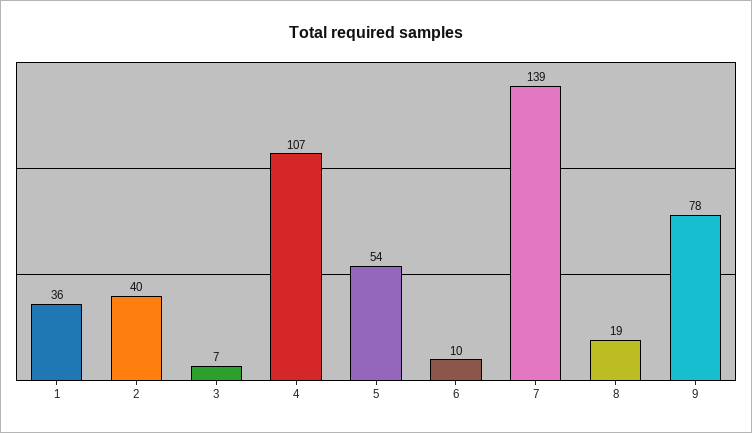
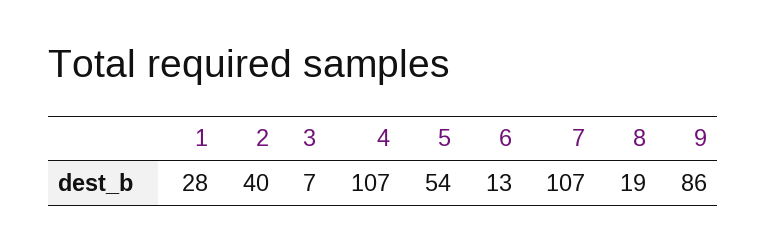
1: 36 -> 28
6: 10 -> 13
7: 139 -> 107
9: 78 -> 86

